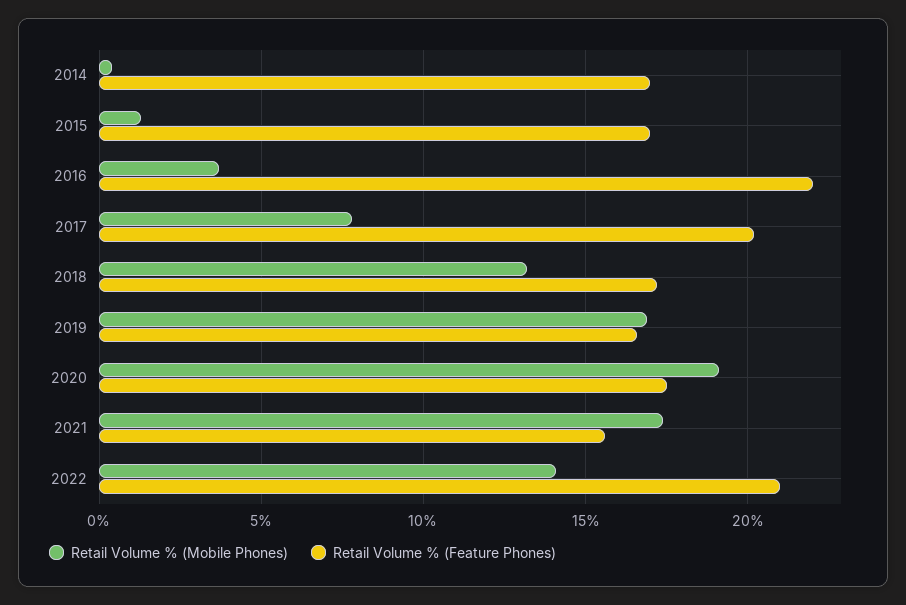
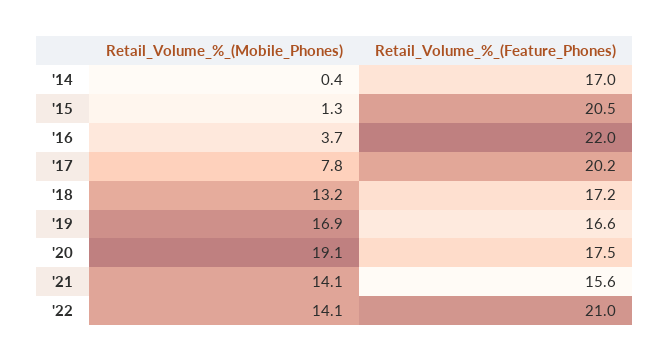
Retail Volume % (Feature Phones), 2015: 17 -> 20.5
Retail Volume % (Mobile Phones), 2021: 17.5 -> 14.1

